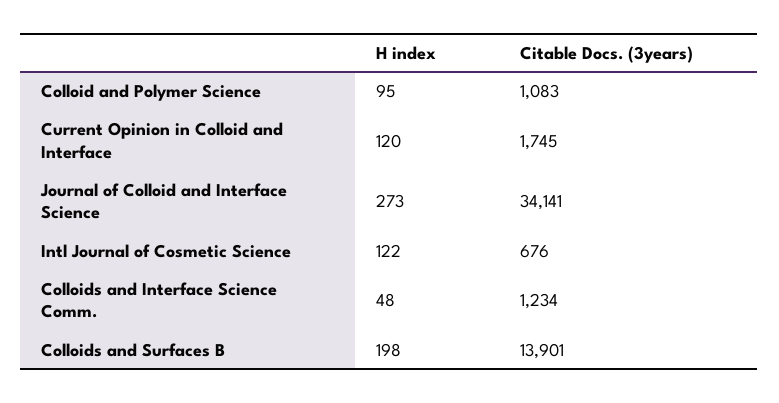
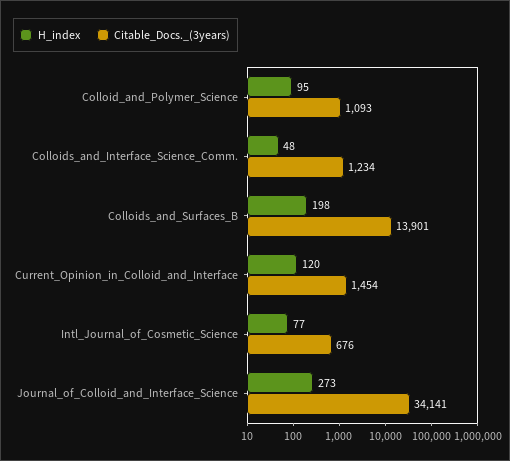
Citable Docs. (3years), Colloid and Polymer Science: 1083 -> 1093
Citable Docs. (3years), Current Opinion in Colloid and Interface: 1745 -> 1454
H index, Intl Journal of Cosmetic Science: 122 -> 77

